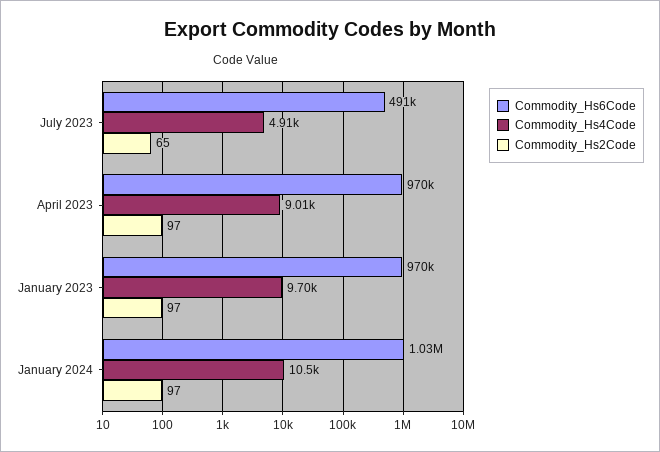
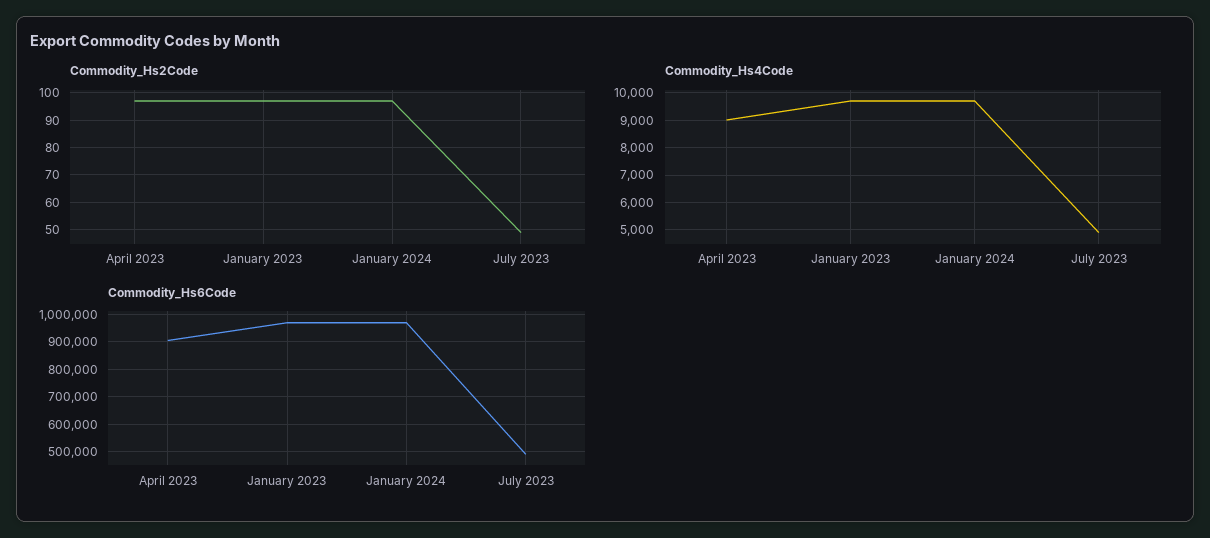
Commodity_Hs2Code, July 2023: 65 -> 50
Commodity_Hs6Code, April 2023: 970000 -> 900000
Commodity_Hs6Code, January 2024: 1030000 -> 975000
Commodity_Hs4Code, January 2024: 10500 -> 9750

